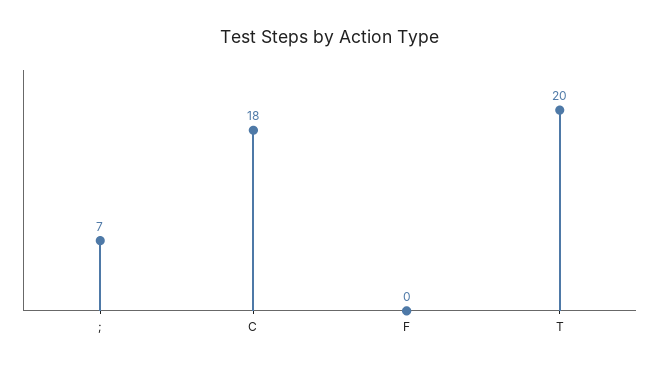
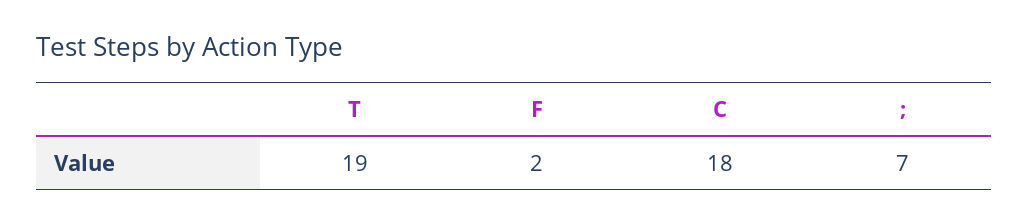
F: 0 -> 2
T: 20 -> 19

